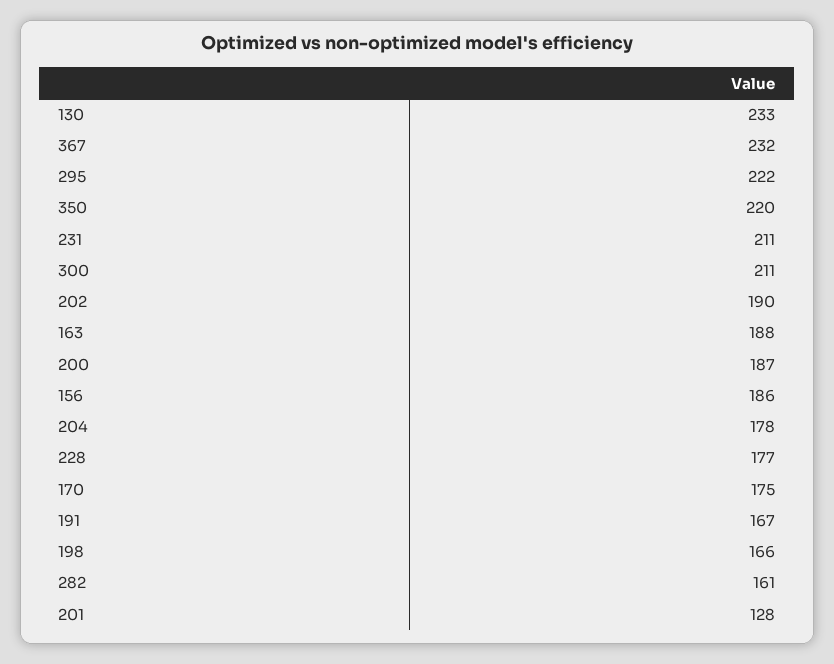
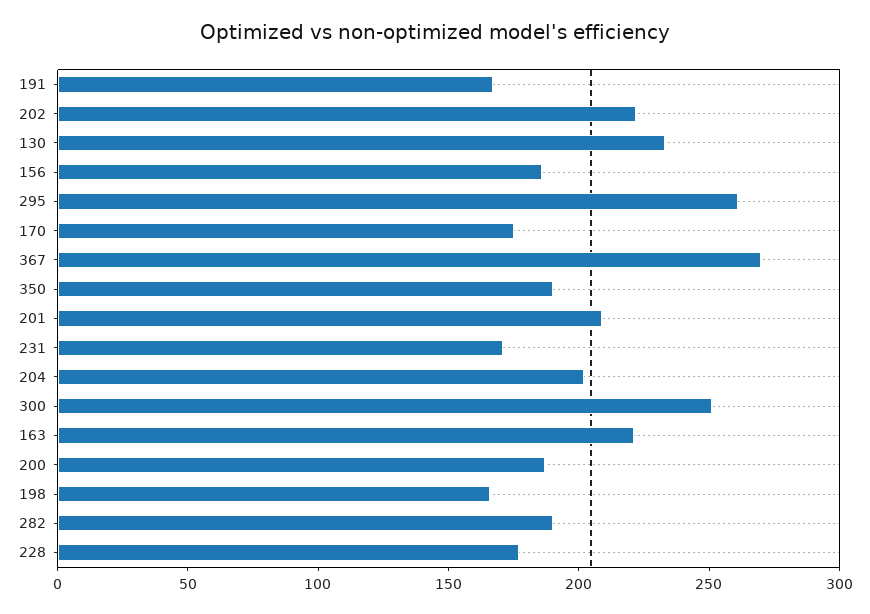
367: 232 -> 270
295: 222 -> 260
350: 220 -> 190
231: 211 -> 170
300: 211 -> 250
202: 190 -> 220
163: 188 -> 220
204: 178 -> 200
282: 161 -> 190
201: 128 -> 210

